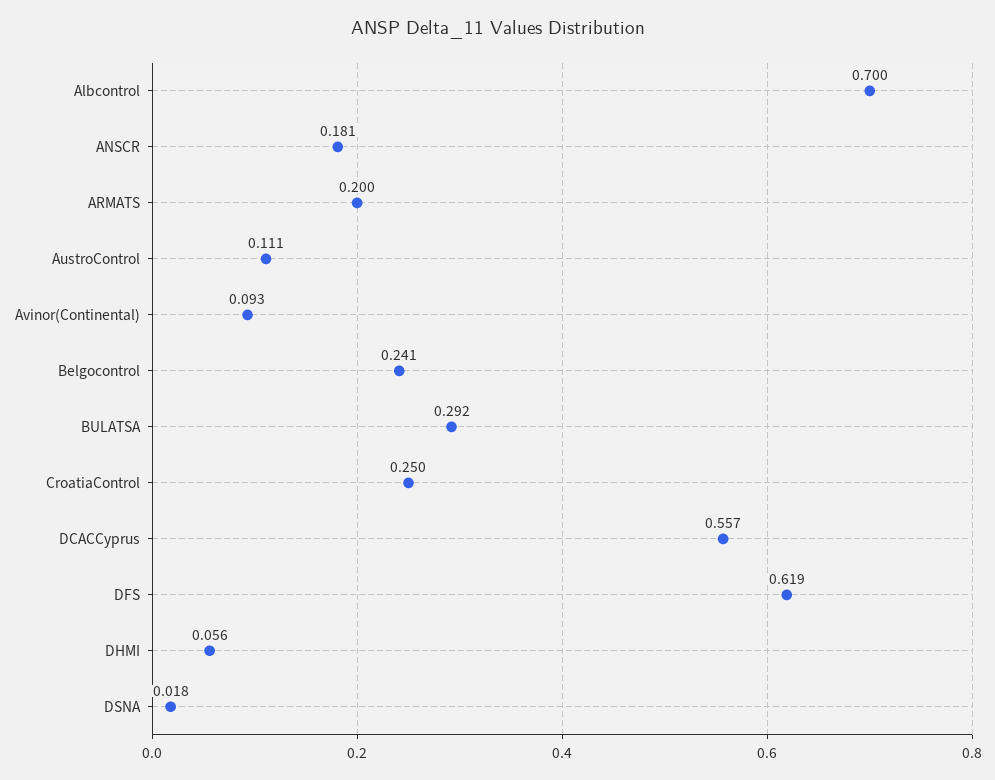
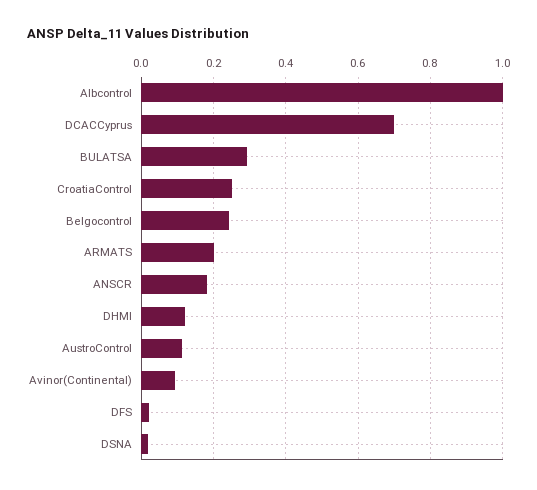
Albcontrol: 0.7 -> 1
DCACCyprus: 0.557 -> 0.7
DFS: 0.619 -> 0.02
DHMI: 0.056 -> 0.12

